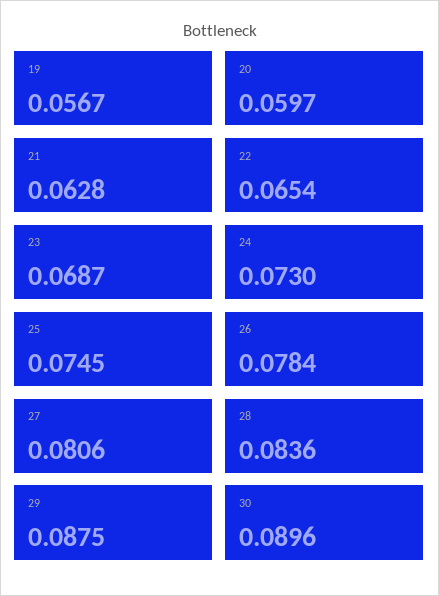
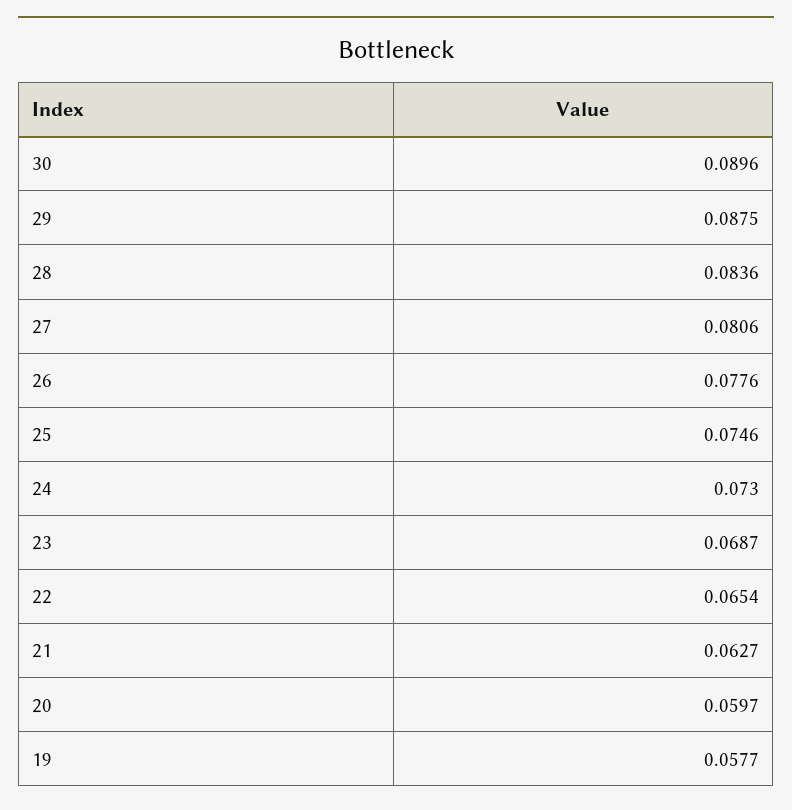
19: 0.0567 -> 0.0577
21: 0.0628 -> 0.0627
25: 0.0745 -> 0.0746
26: 0.0784 -> 0.0776

